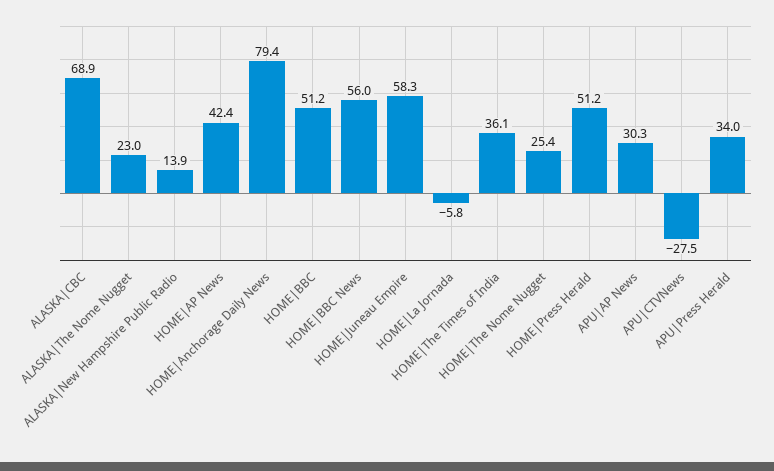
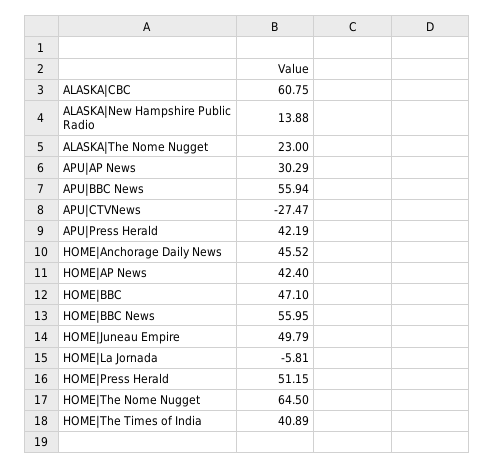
ALASKA|CBC: 68.9 -> 60.75
HOME|Anchorage Daily News: 79.4 -> 45.52
HOME|BBC: 51.2 -> 47.1
HOME|Juneau Empire: 58.3 -> 49.79
HOME|The Times of India: 36.1 -> 40.89
HOME|The Nome Nugget: 25.4 -> 64.5
APU|Press Herald: 34 -> 42.19
APU|BBC News: none -> 55.94

